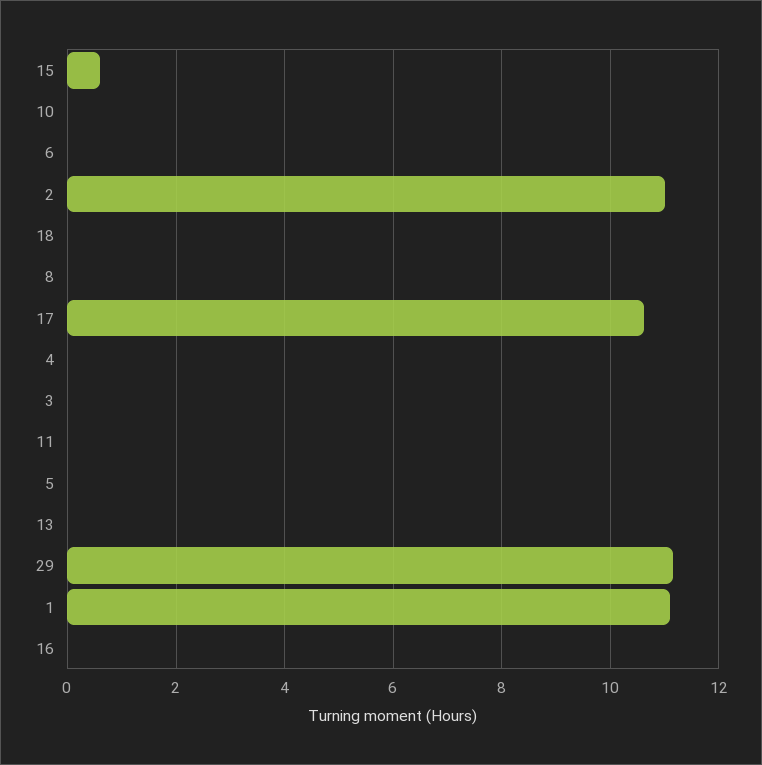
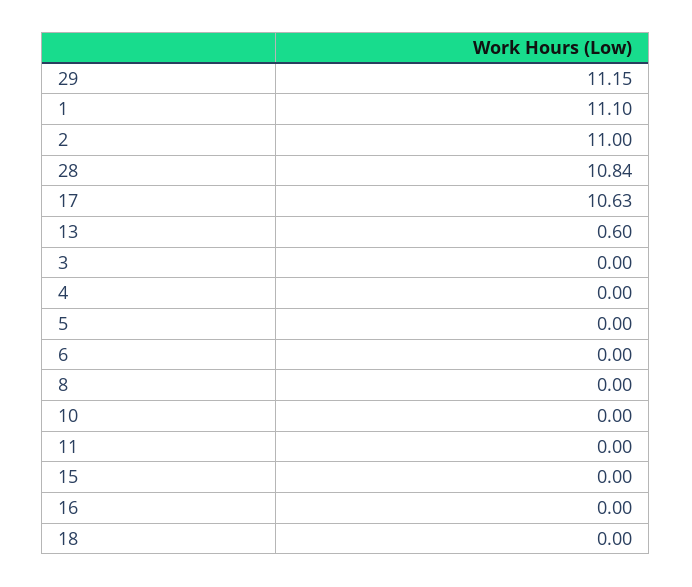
15: 0.6 -> 0
13: 0 -> 0.6
28: none -> 10.84

